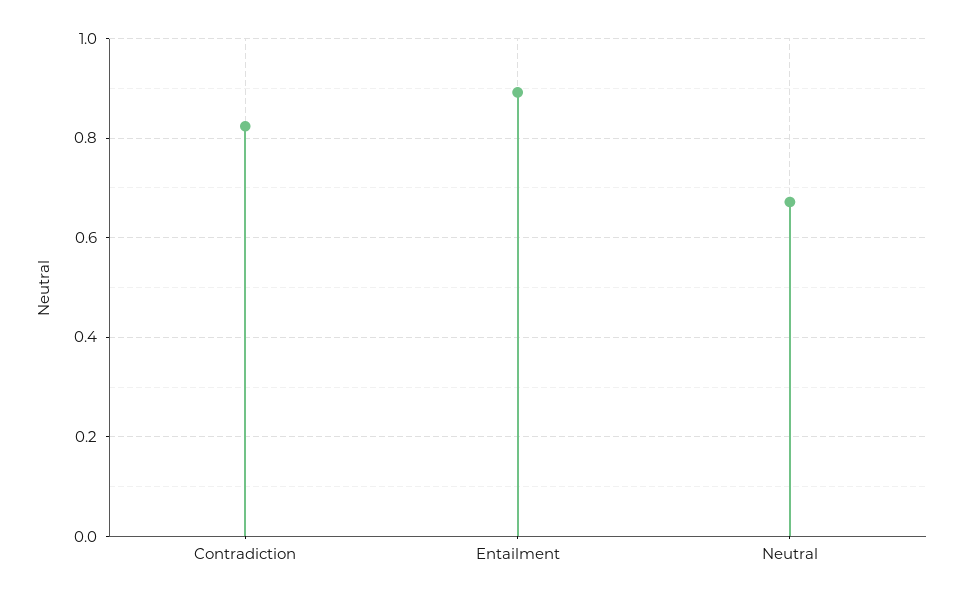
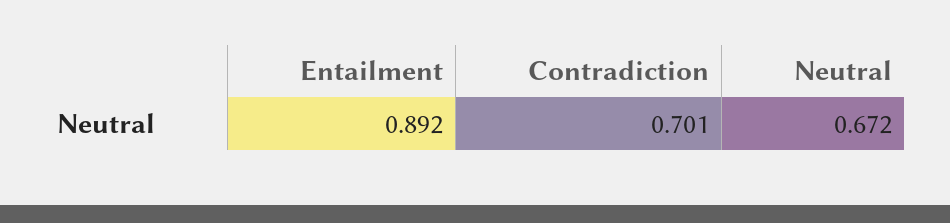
Contradiction: 0.82 -> 0.701

